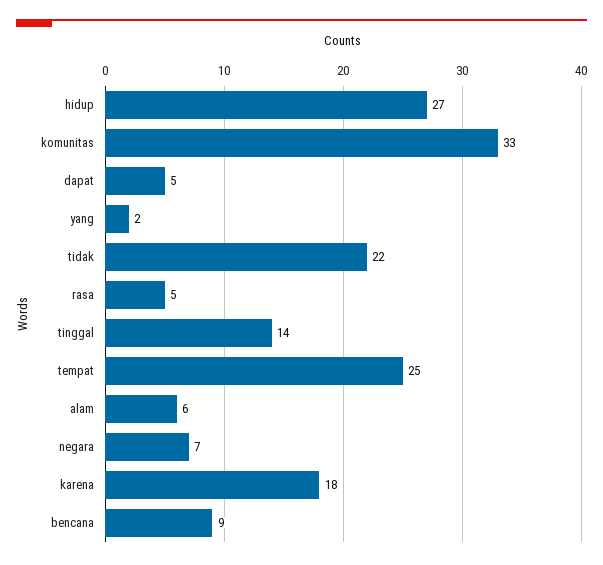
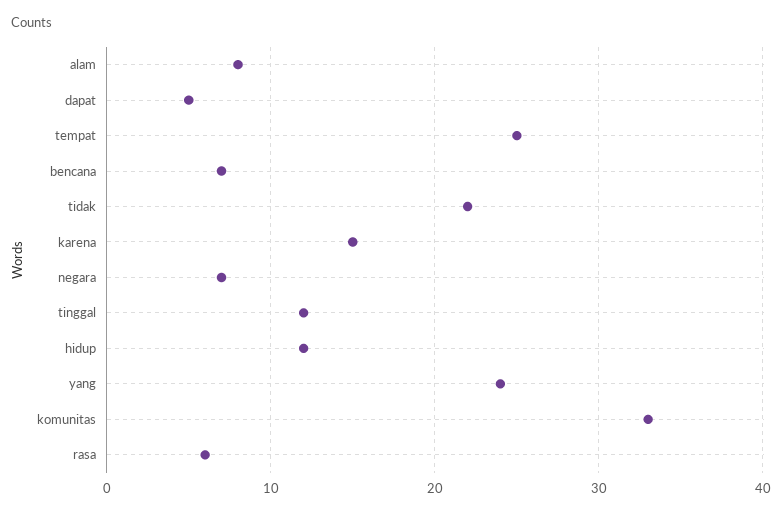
hidup: 27 -> 12
yang: 2 -> 24
rasa: 5 -> 6
tinggal: 14 -> 12
alam: 6 -> 8
karena: 18 -> 15
bencana: 9 -> 7

